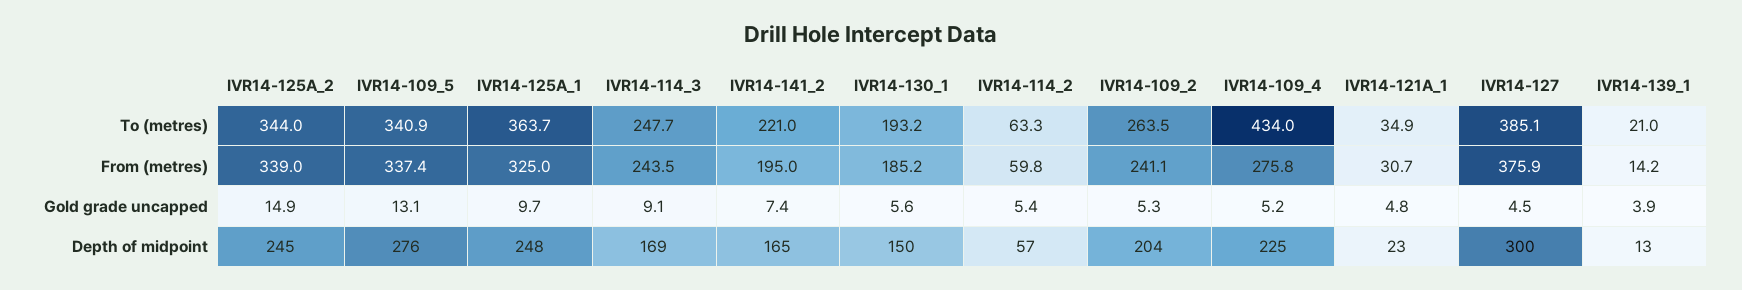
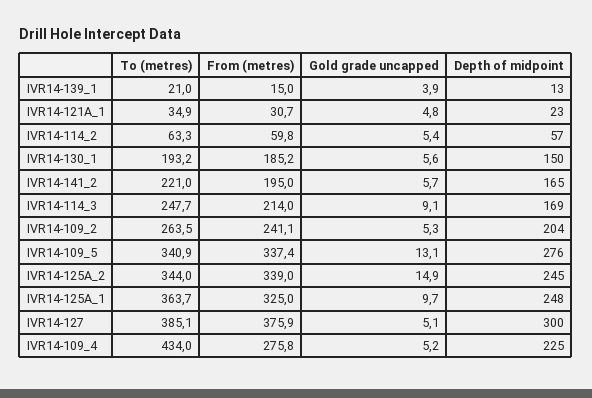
IVR14-114_3, From (metres): 243.5 -> 214
IVR14-139_1, From (metres): 14.2 -> 15
IVR14-141_2, Gold grade uncapped: 7.4 -> 5.7
IVR14-127, Gold grade uncapped: 4.5 -> 5.1

